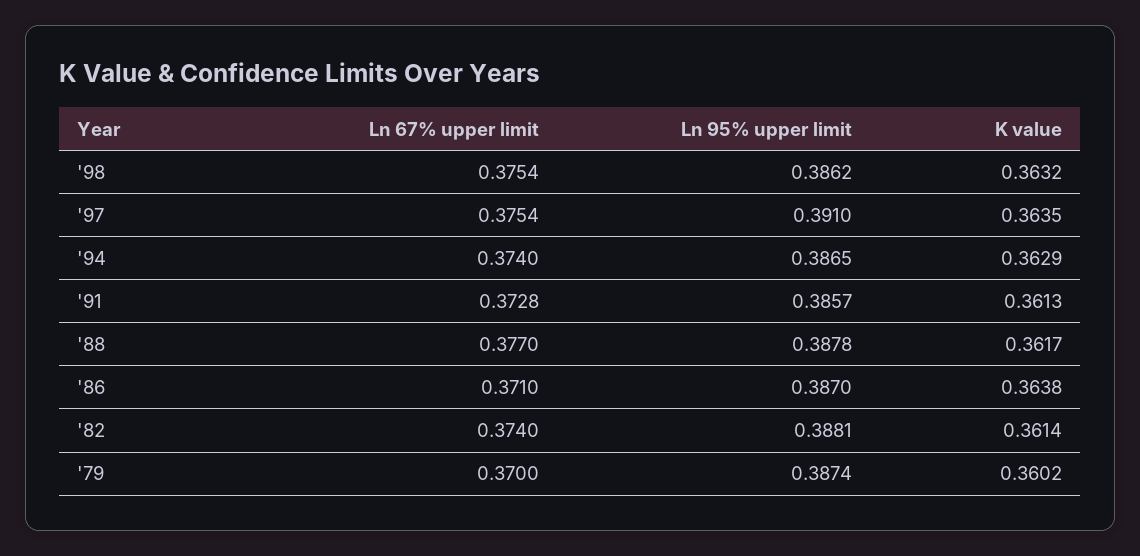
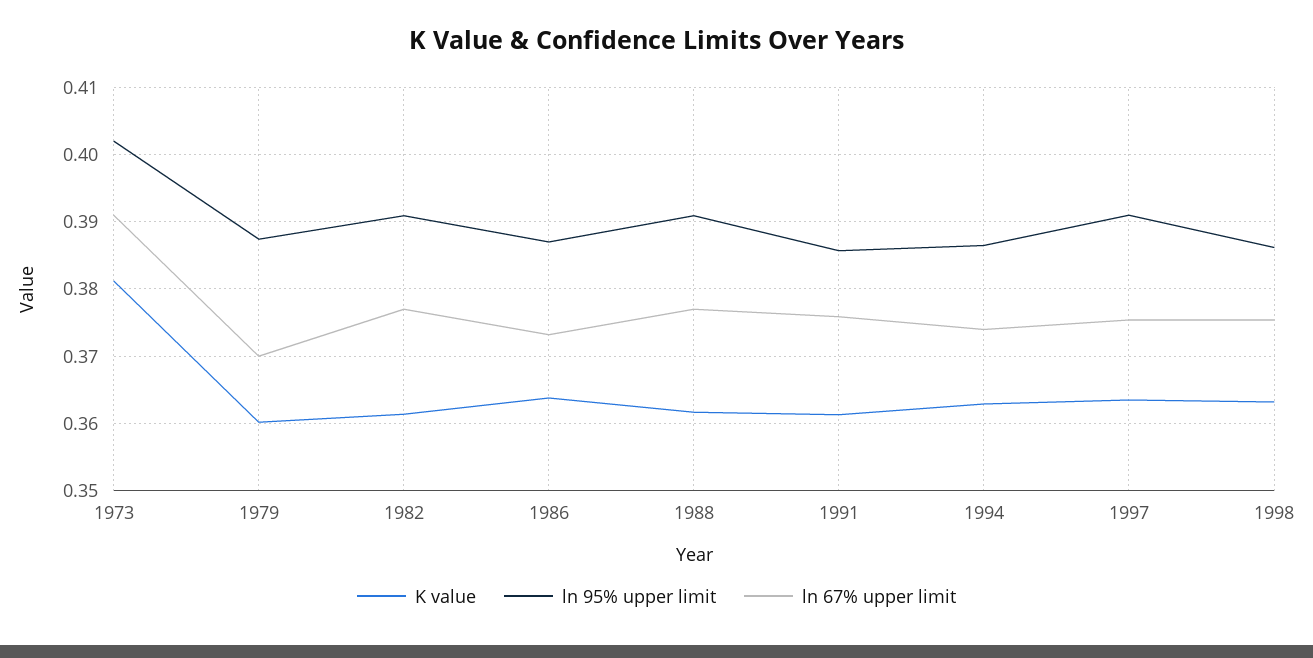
Ln 67% upper limit, '91: 0.3728 -> 0.376
Ln 95% upper limit, '88: 0.3878 -> 0.391
Ln 67% upper limit, '86: 0.371 -> 0.373
Ln 67% upper limit, '82: 0.374 -> 0.377
Ln 95% upper limit, '82: 0.3881 -> 0.391
K value, 1973: none -> 0.381
Ln 95% upper limit, 1973: none -> 0.402
Ln 67% upper limit, 1973: none -> 0.391

